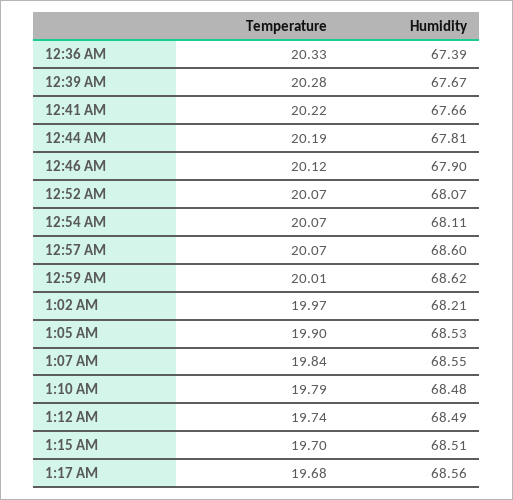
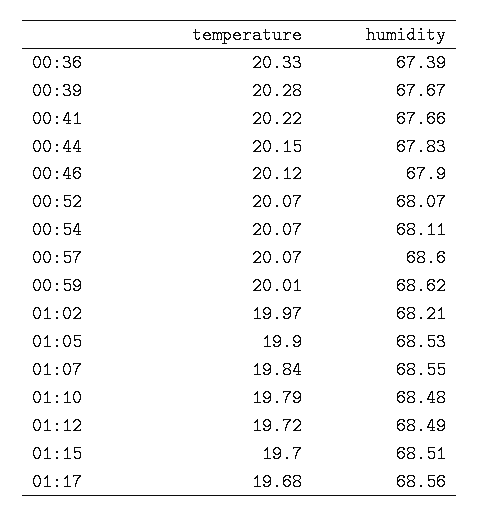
Temperature, 12:44 AM: 20.19 -> 20.15
Humidity, 12:44 AM: 67.81 -> 67.83
Temperature, 1:12 AM: 19.74 -> 19.72

